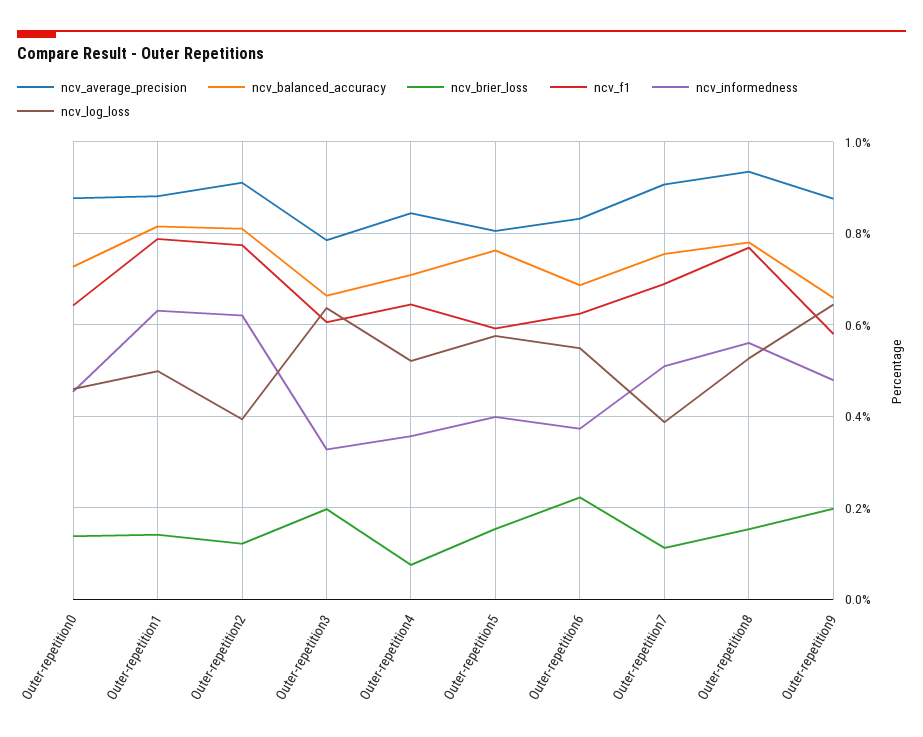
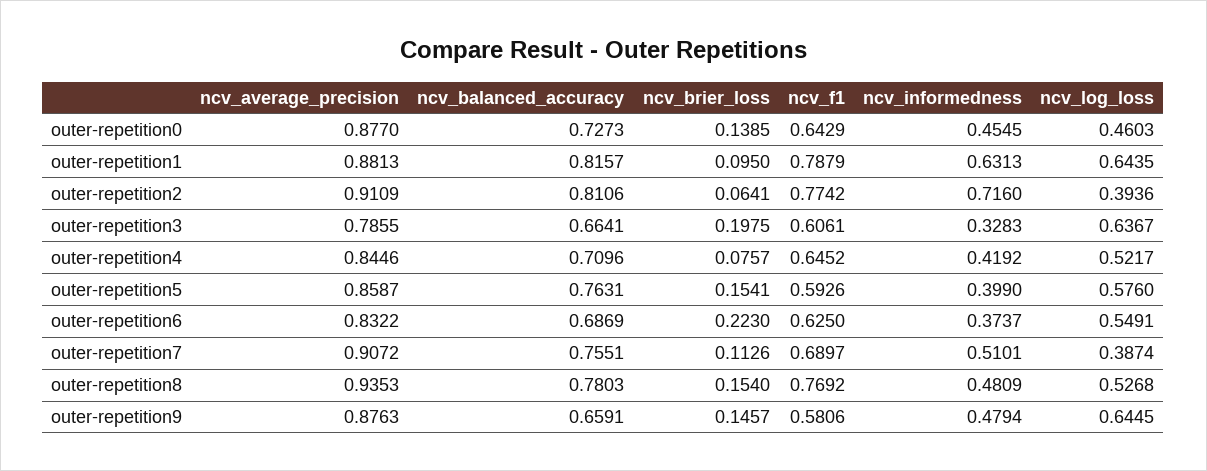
ncv_brier_loss, Outer-repetition1: 0.14 -> 0.095
ncv_log_loss, Outer-repetition1: 0.5 -> 0.6435
ncv_brier_loss, Outer-repetition2: 0.12 -> 0.0641
ncv_informedness, Outer-repetition2: 0.62 -> 0.716
ncv_informedness, Outer-repetition4: 0.36 -> 0.4192
ncv_average_precision, Outer-repetition5: 0.8 -> 0.8587
ncv_informedness, Outer-repetition8: 0.56 -> 0.4809
ncv_brier_loss, Outer-repetition9: 0.2 -> 0.1457

